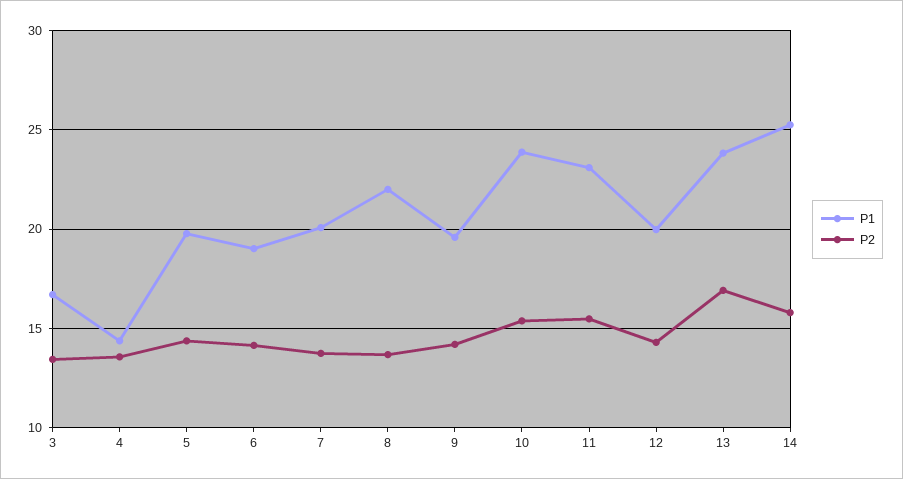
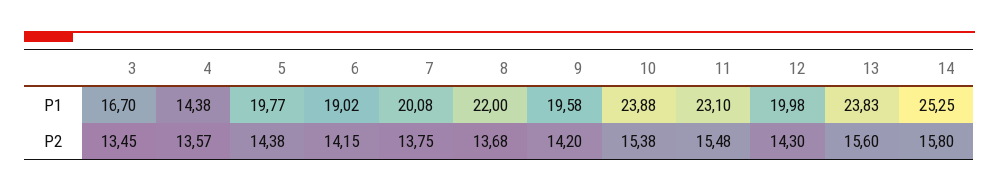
P2, 13: 17 -> 15.6

